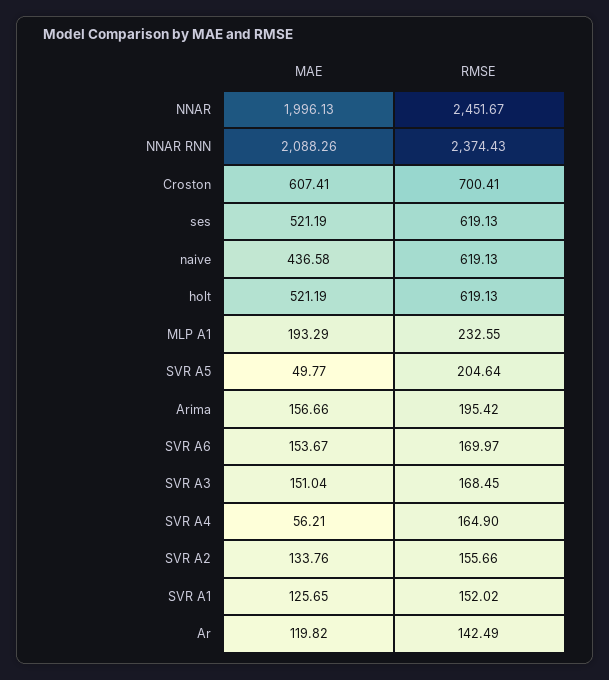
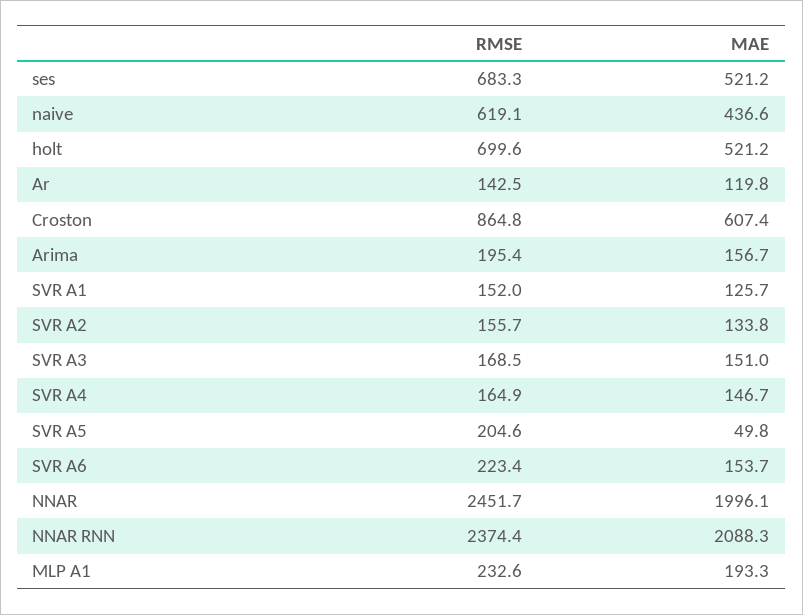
RMSE, Croston: 700.41 -> 864.8
RMSE, ses: 619.13 -> 683.3
RMSE, holt: 619.13 -> 699.6
RMSE, SVR A6: 169.97 -> 223.4
MAE, SVR A4: 56.21 -> 146.7

